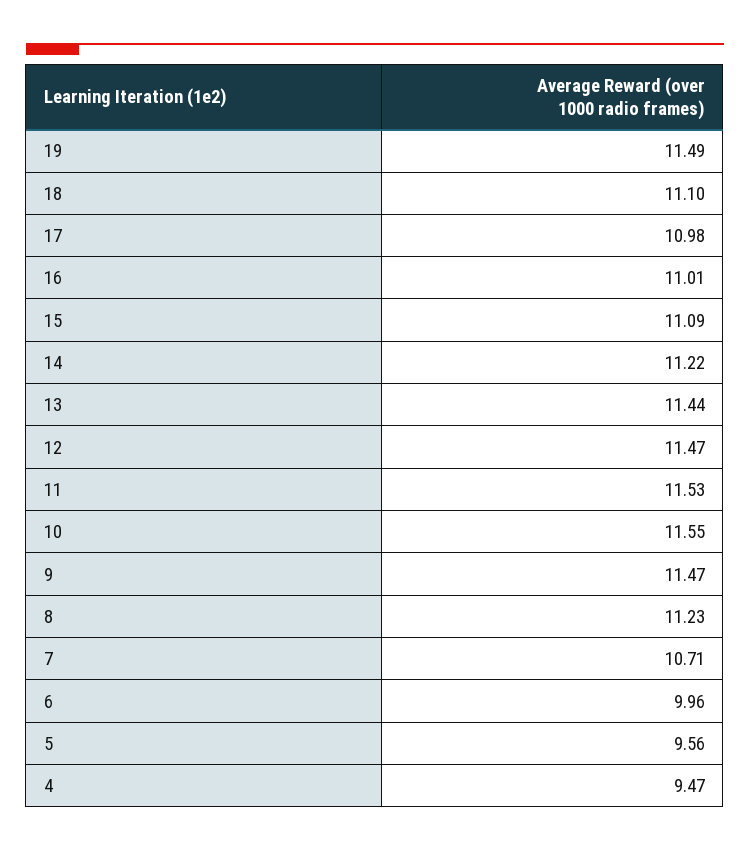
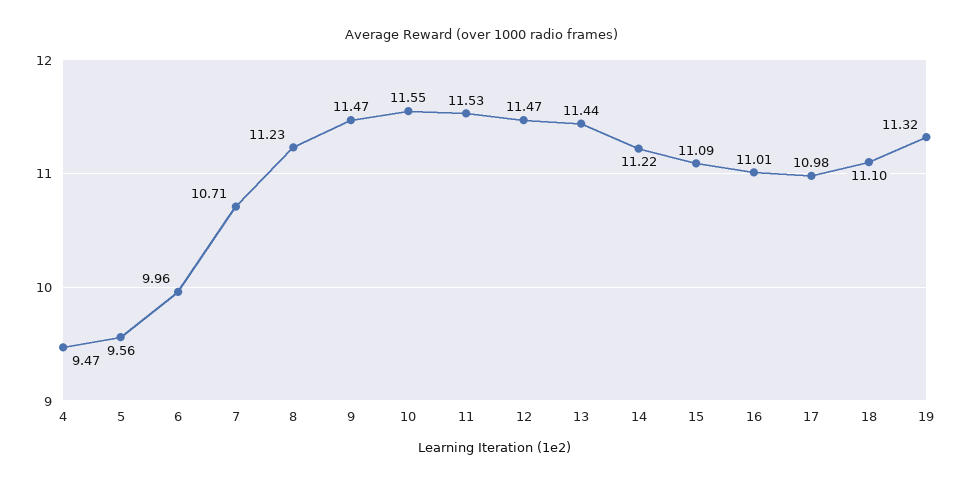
19: 11.49 -> 11.32

